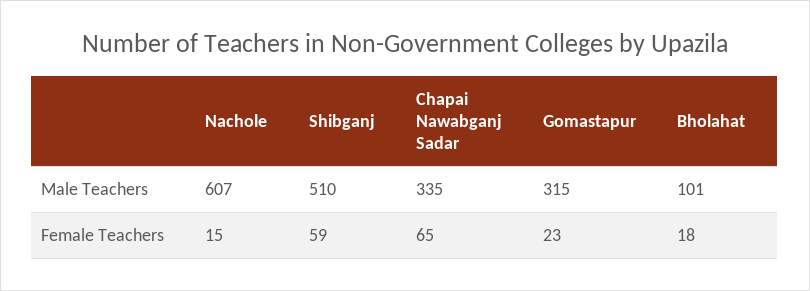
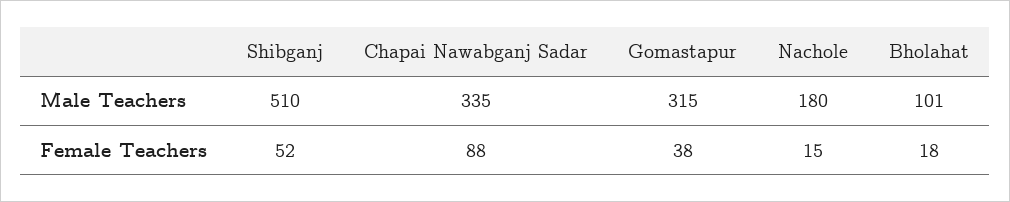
Nachole, Male Teachers: 607 -> 180
Shibganj, Female Teachers: 59 -> 52
Chapai Nawabganj Sadar, Female Teachers: 65 -> 88
Gomastapur, Female Teachers: 23 -> 38

